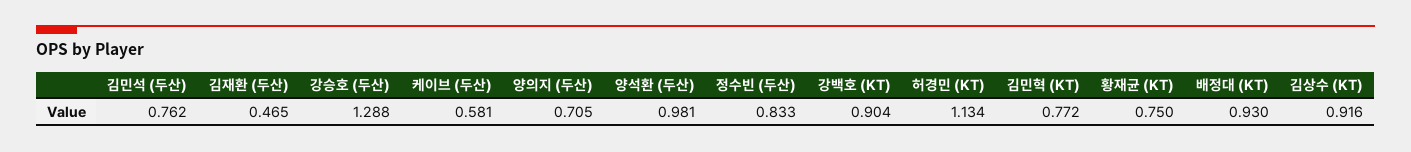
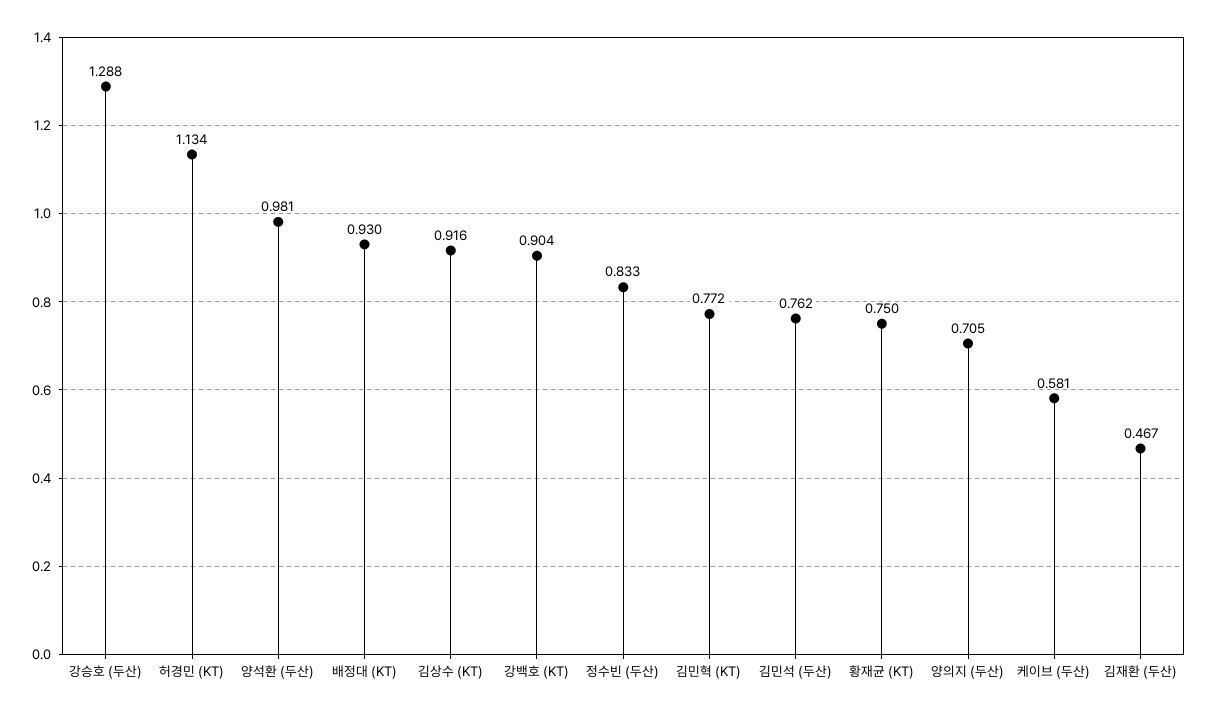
김재환 (두산): 0.465 -> 0.467

